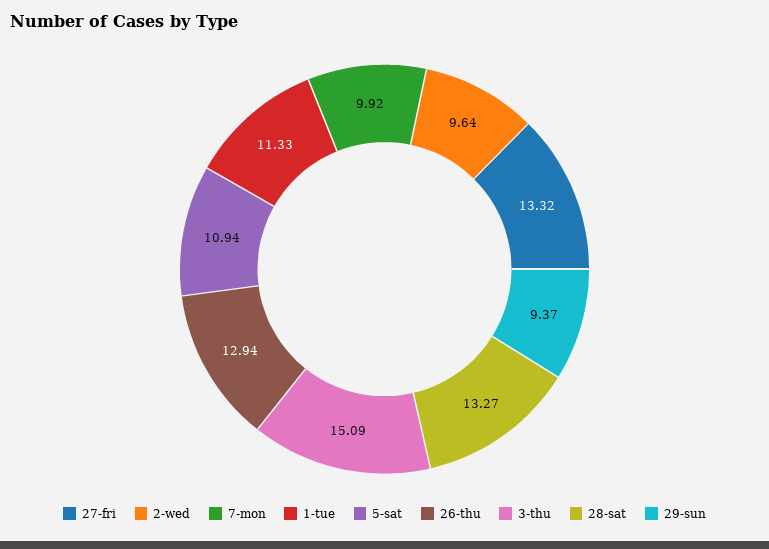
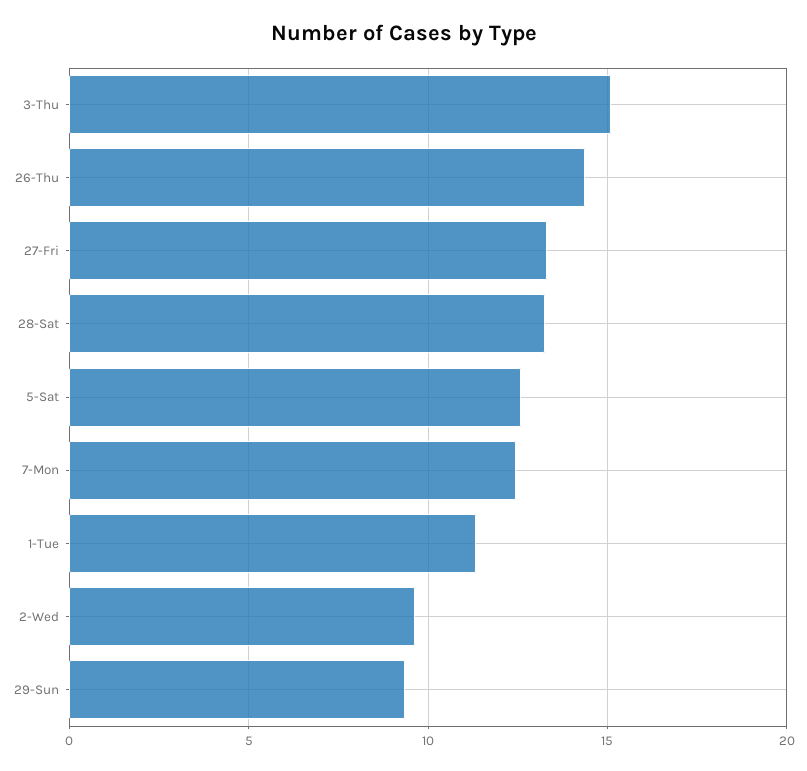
7-mon: 9.92 -> 12.5
5-sat: 10.94 -> 12.5
26-thu: 12.94 -> 14.5

